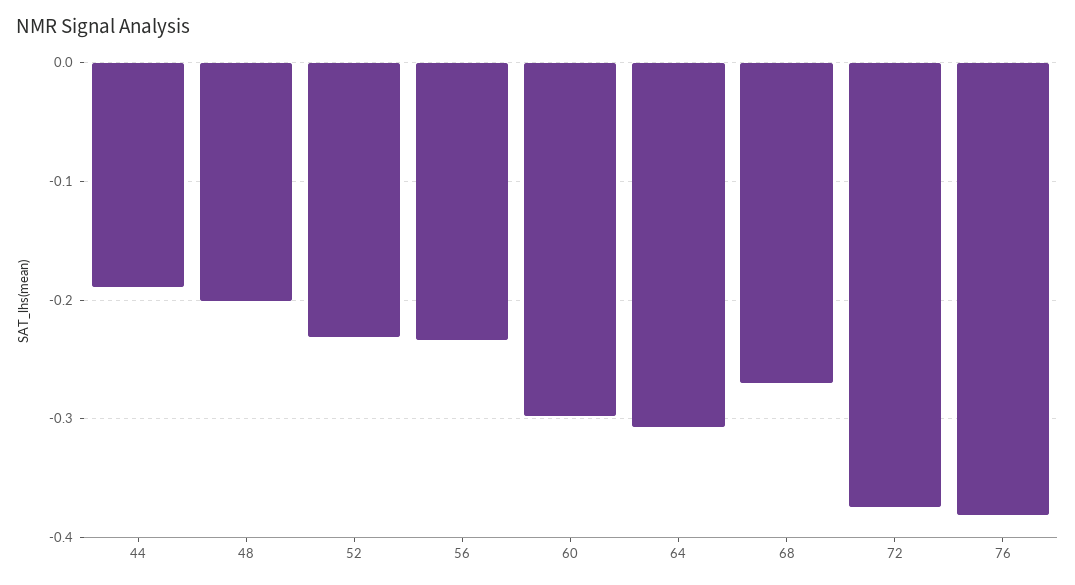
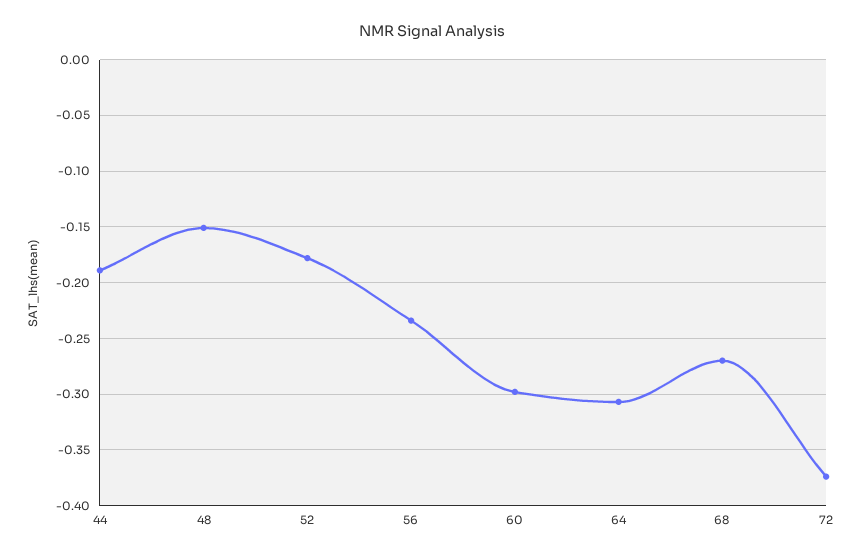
48: -0.2 -> -0.15
52: -0.23 -> -0.18
76: -0.38 -> none

